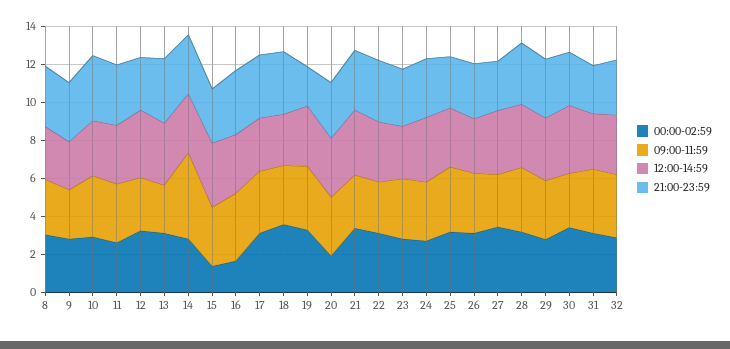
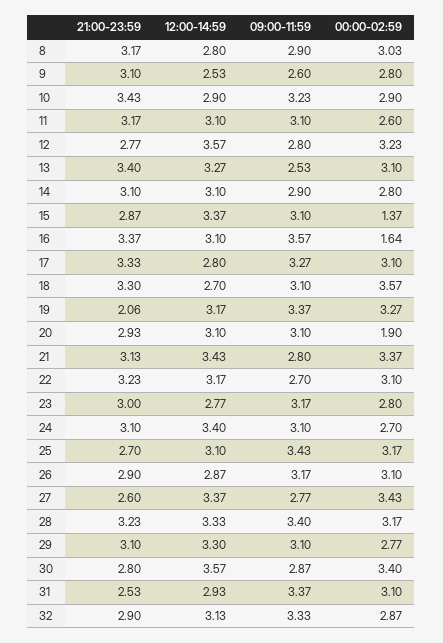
09:00-11:59, 14: 4.5 -> 2.9

